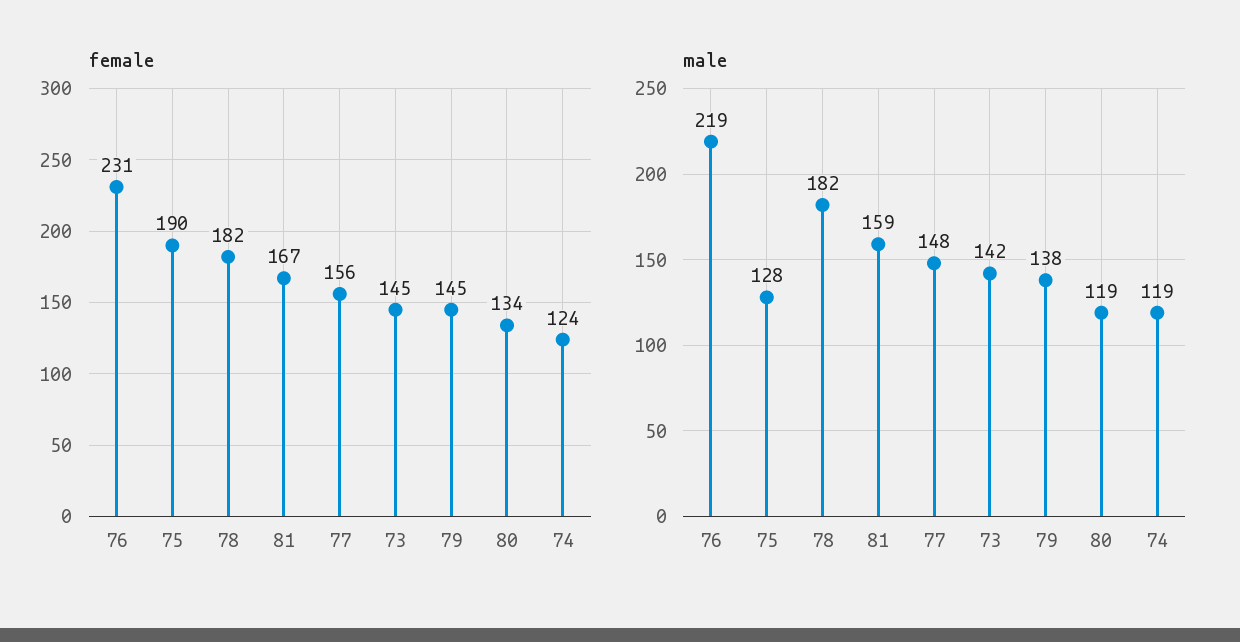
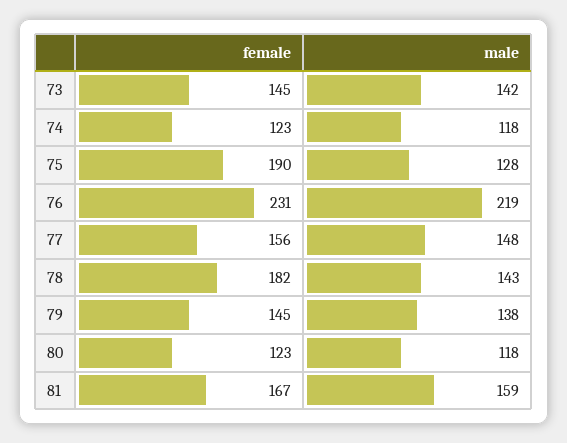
female, 80: 134 -> 123
female, 74: 124 -> 123
male, 78: 182 -> 143
male, 80: 119 -> 118
male, 74: 119 -> 118

